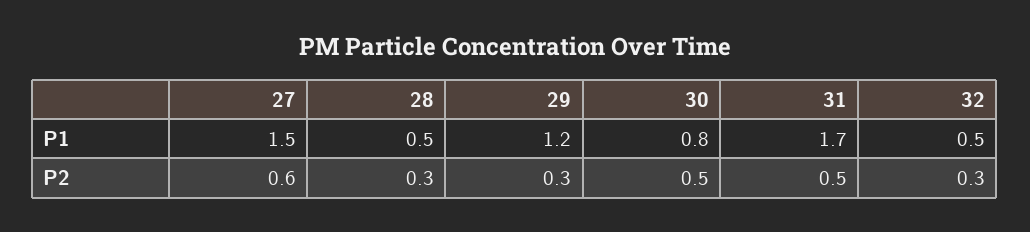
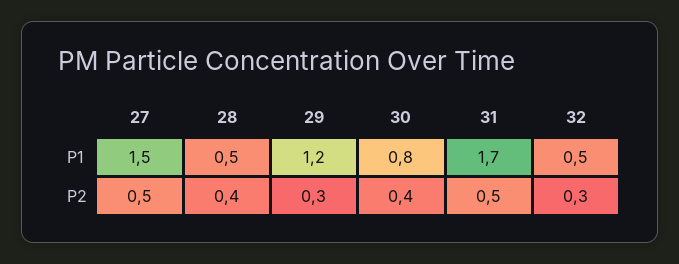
27, P2: 0.6 -> 0.5
28, P2: 0.3 -> 0.4
30, P2: 0.5 -> 0.4

